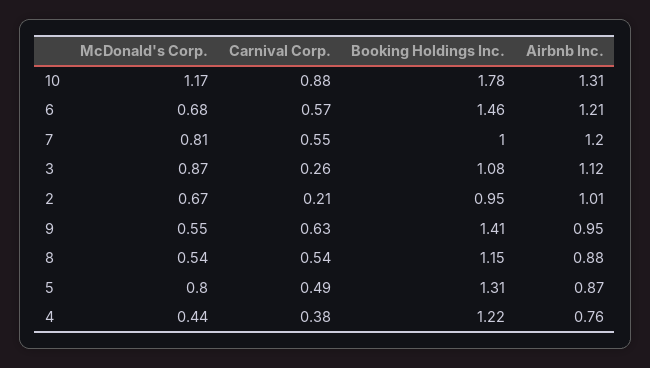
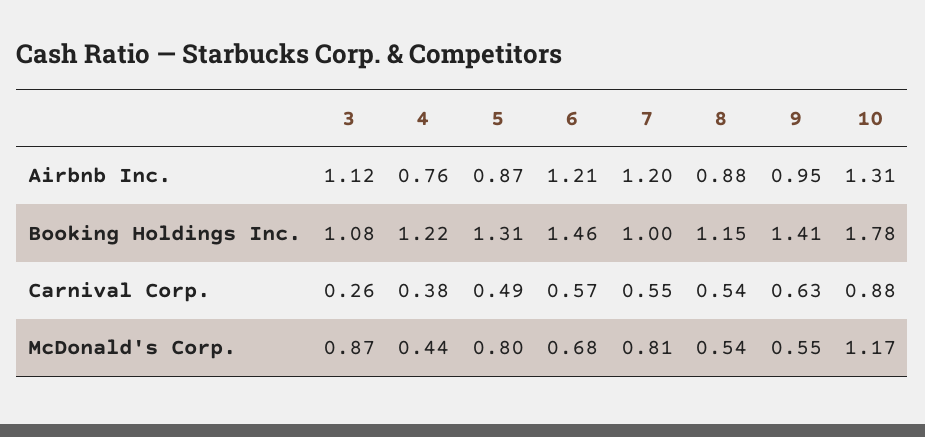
McDonald's Corp., 2: 0.67 -> none
Carnival Corp., 2: 0.21 -> none
Booking Holdings Inc., 2: 0.95 -> none
Airbnb Inc., 2: 1.01 -> none

